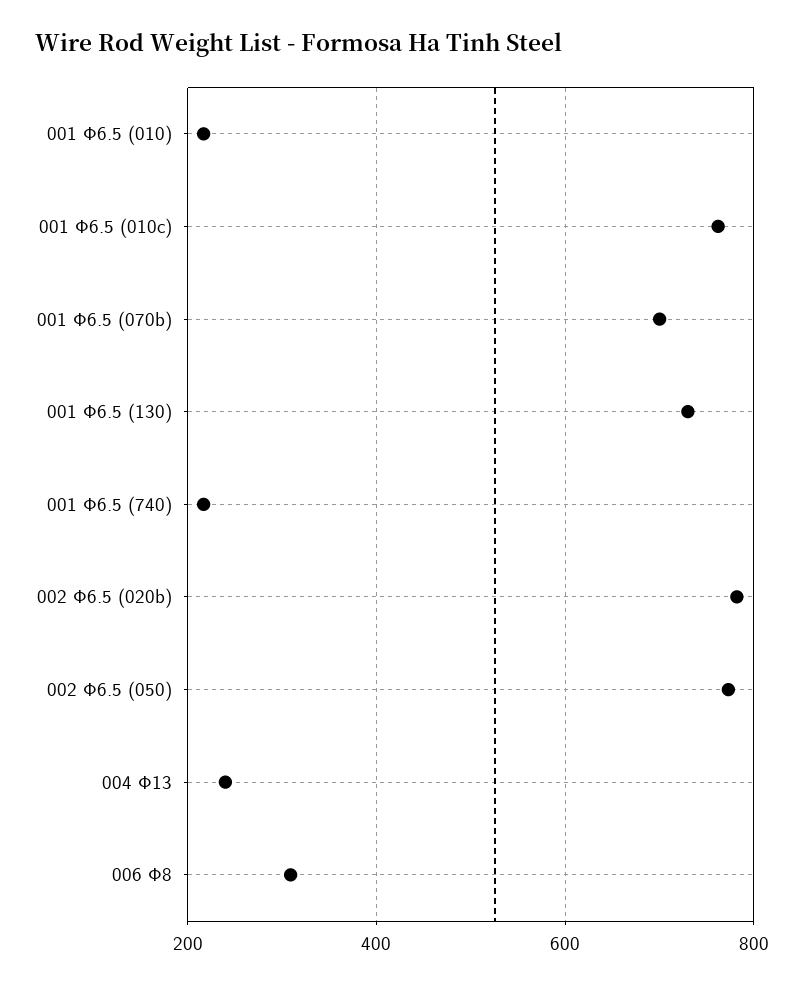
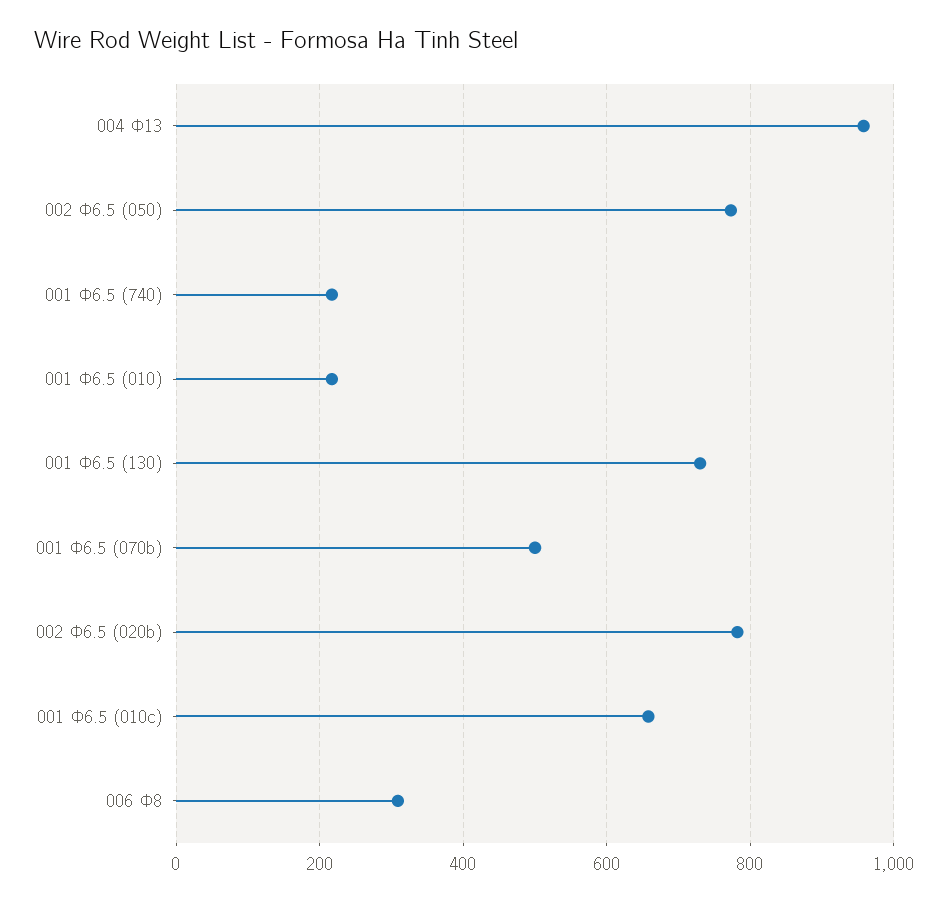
001 Φ6.5 (010c): 760 -> 660
001 Φ6.5 (070b): 700 -> 500
004 Φ13: 240 -> 960

